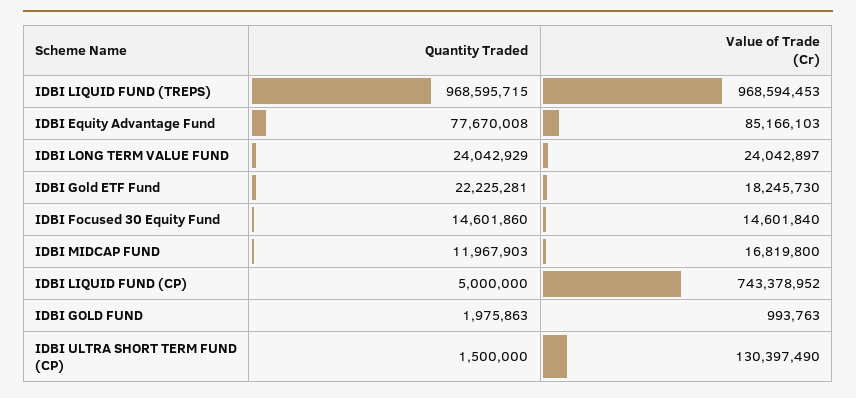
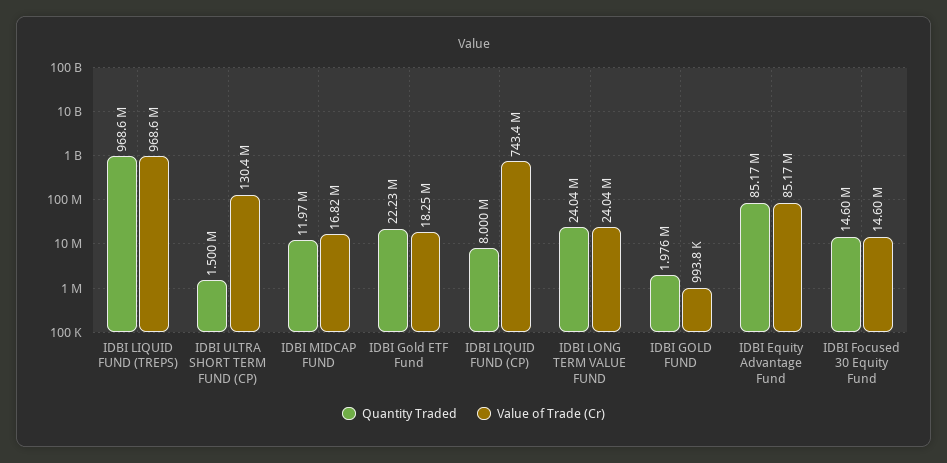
Quantity Traded, IDBI Equity Advantage Fund: 77670008 -> 85170000
Quantity Traded, IDBI LIQUID FUND (CP): 5000000 -> 8000000

